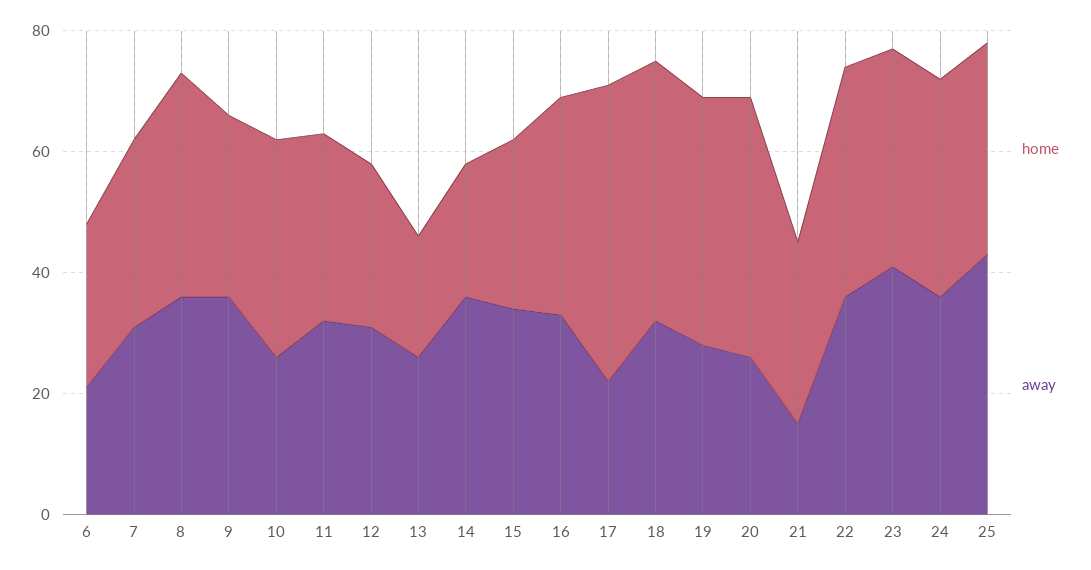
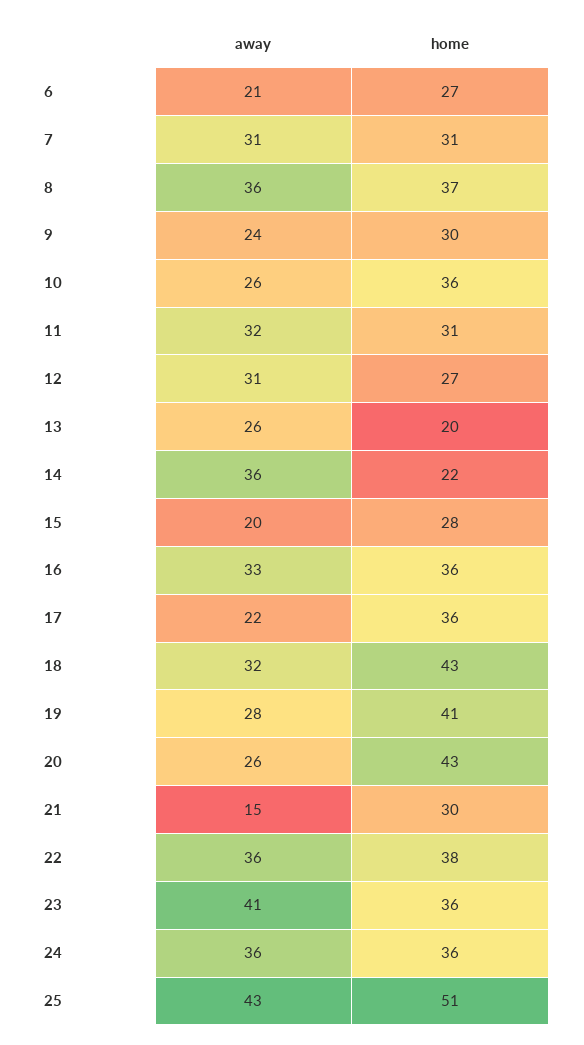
away, 9: 35 -> 24
away, 15: 35 -> 20
home, 17: 50 -> 36
home, 25: 35 -> 51

